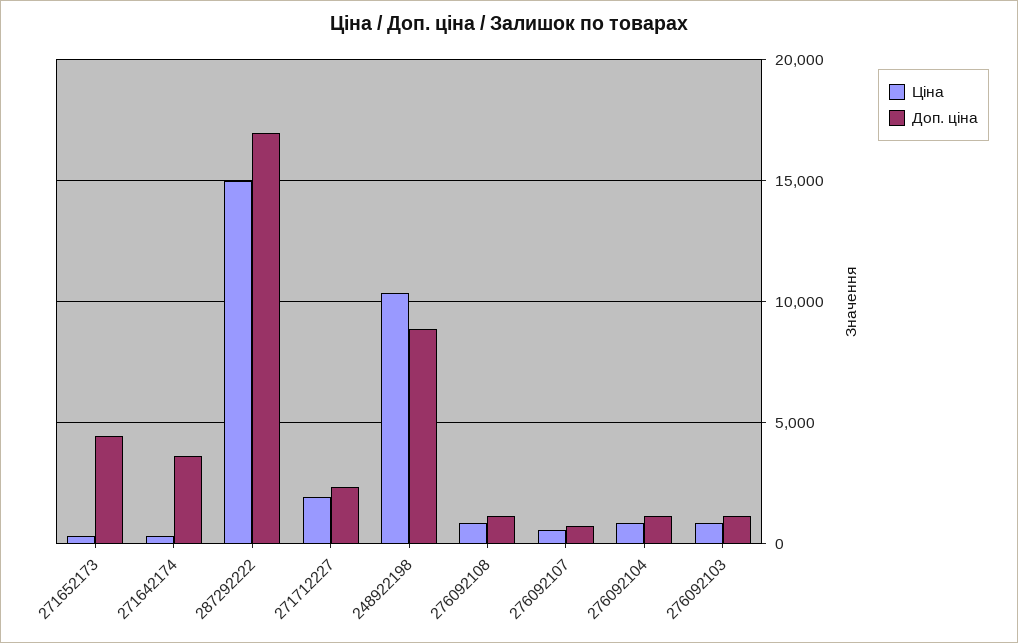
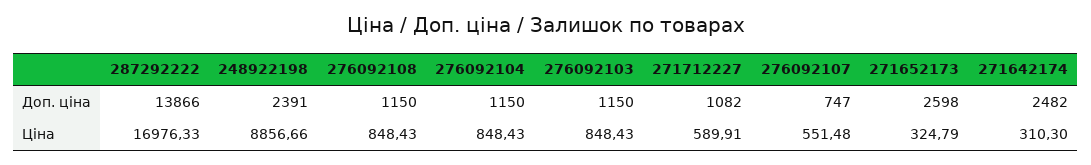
Доп. ціна, 271652173: 4500 -> 2598
Доп. ціна, 271642174: 3500 -> 2482
Ціна, 287292222: 15000 -> 16976.33
Доп. ціна, 287292222: 17000 -> 13866
Ціна, 271712227: 2000 -> 589.91
Доп. ціна, 271712227: 2500 -> 1082
Ціна, 248922198: 10500 -> 8856.66
Доп. ціна, 248922198: 9000 -> 2391

